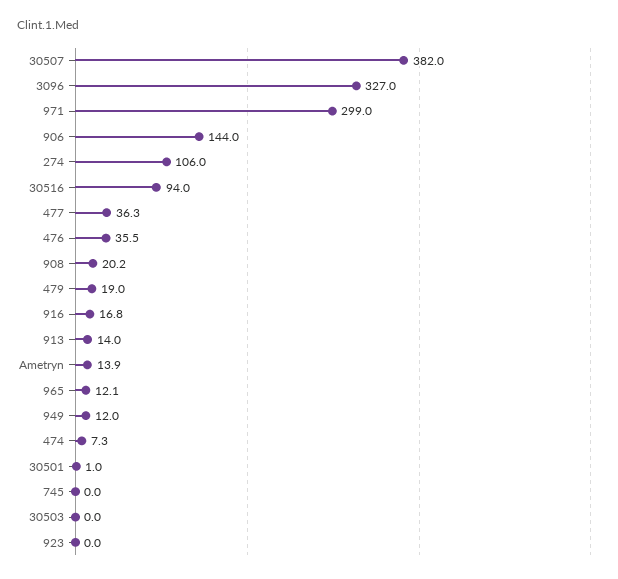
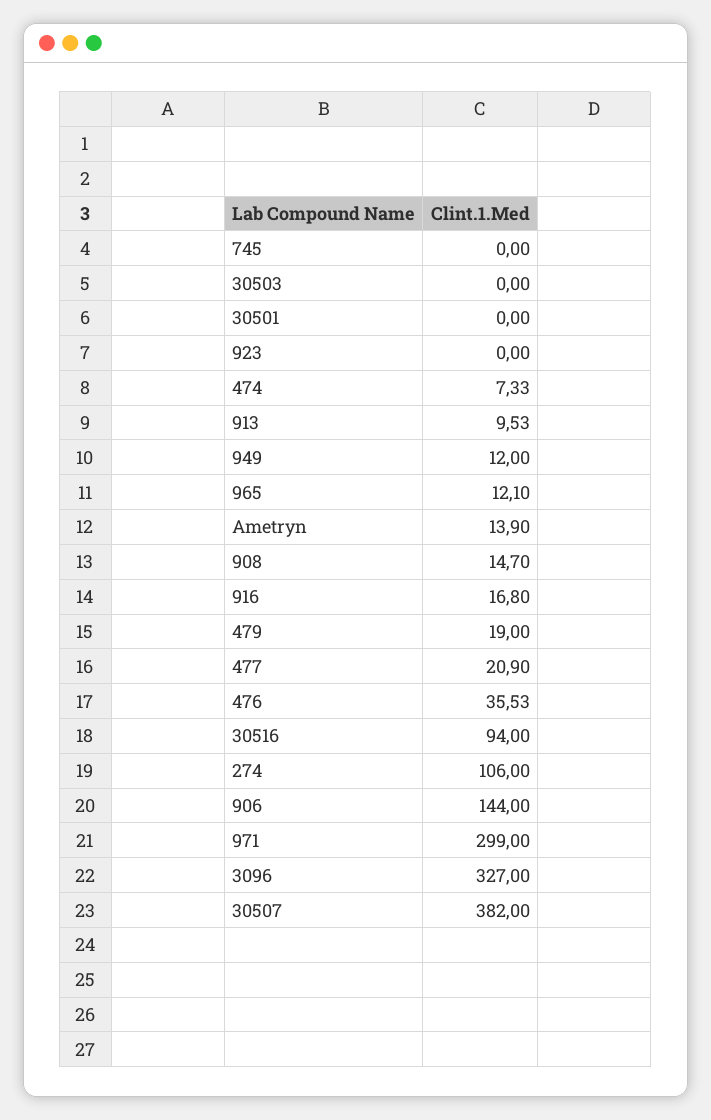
477: 36.3 -> 20.9
908: 20.2 -> 14.7
913: 14 -> 9.53
30501: 1 -> 0

